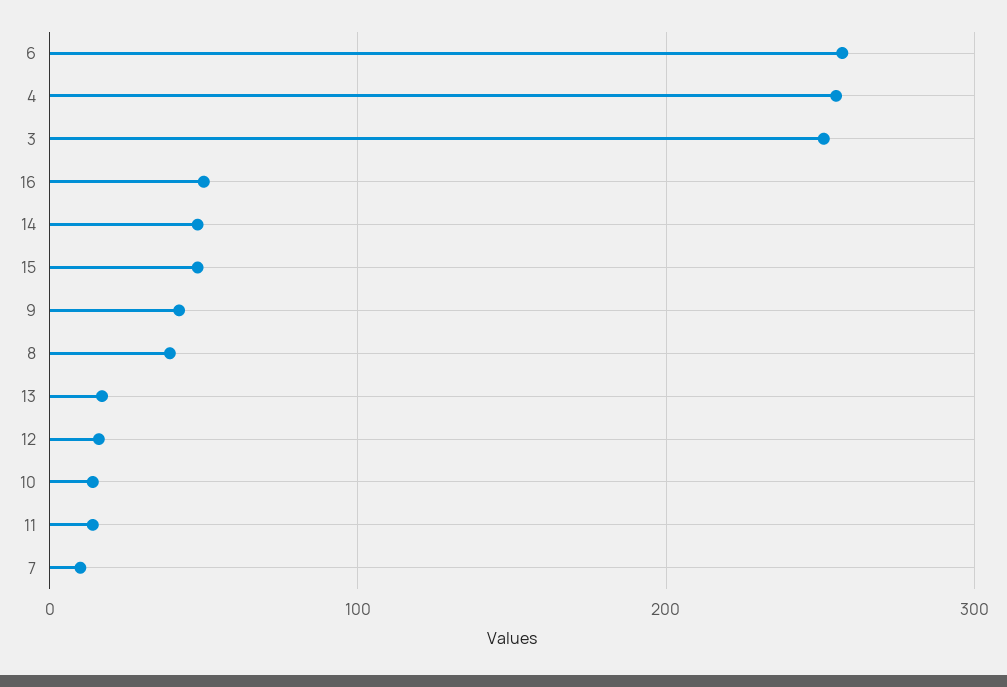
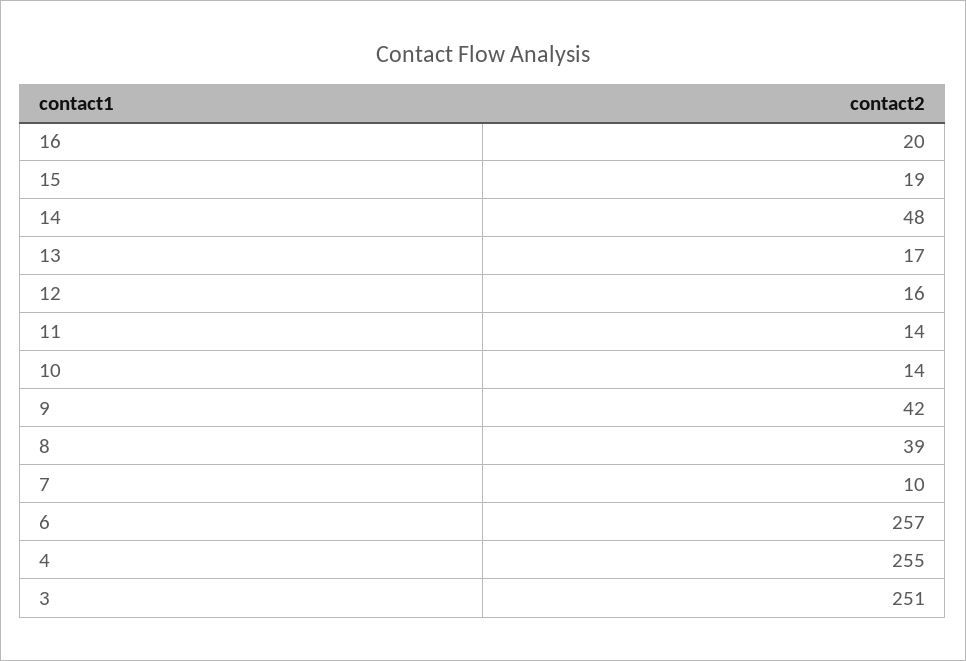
16: 50 -> 20
15: 50 -> 19

